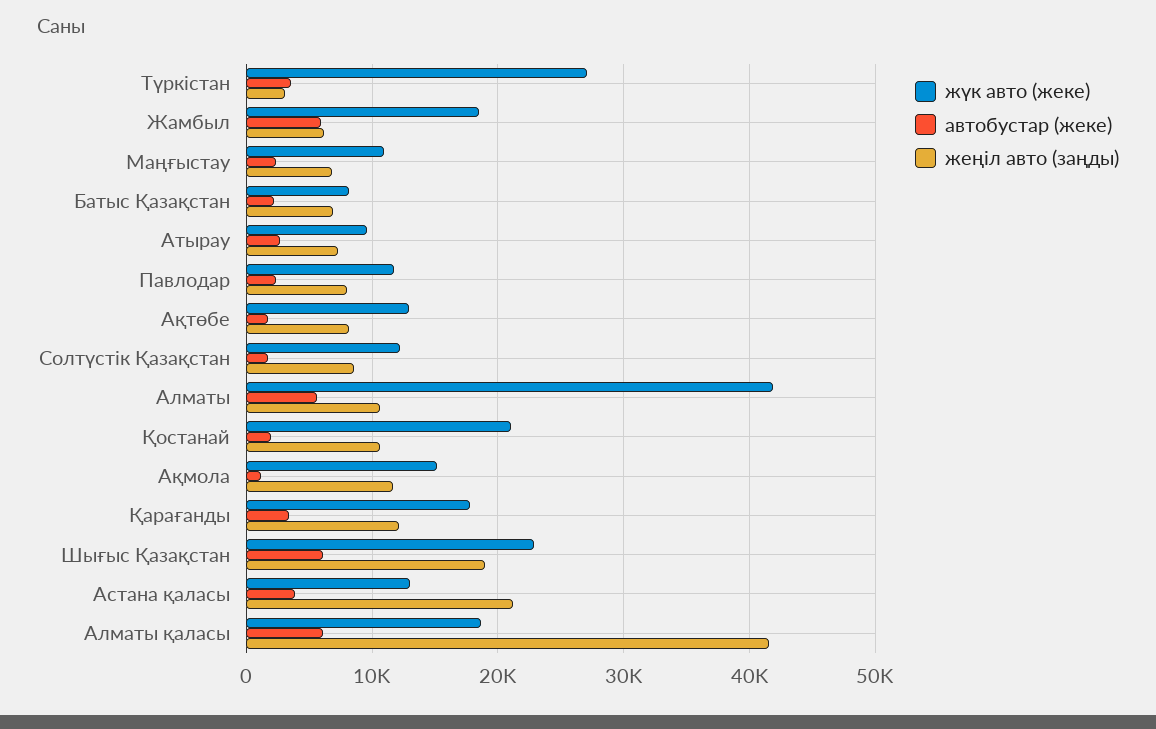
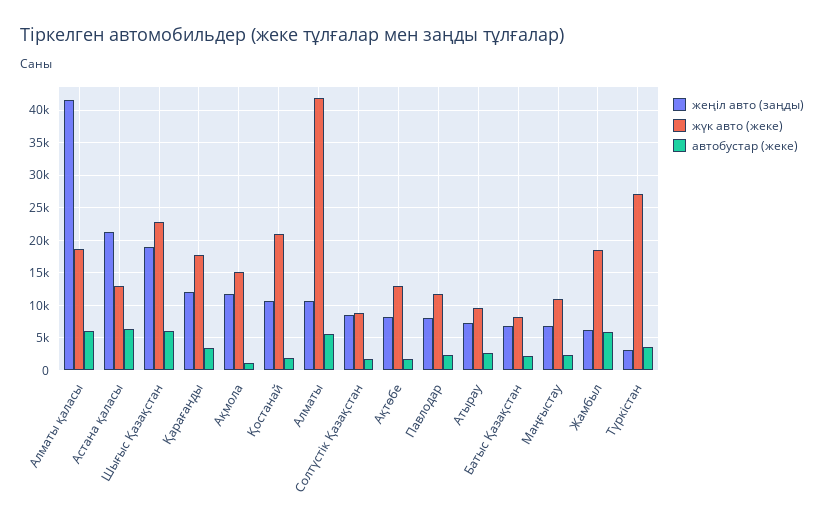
жүк авто (жеке), Солтүстік Қазақстан: 12000 -> 9000
автобустар (жеке), Астана қаласы: 4000 -> 6000

